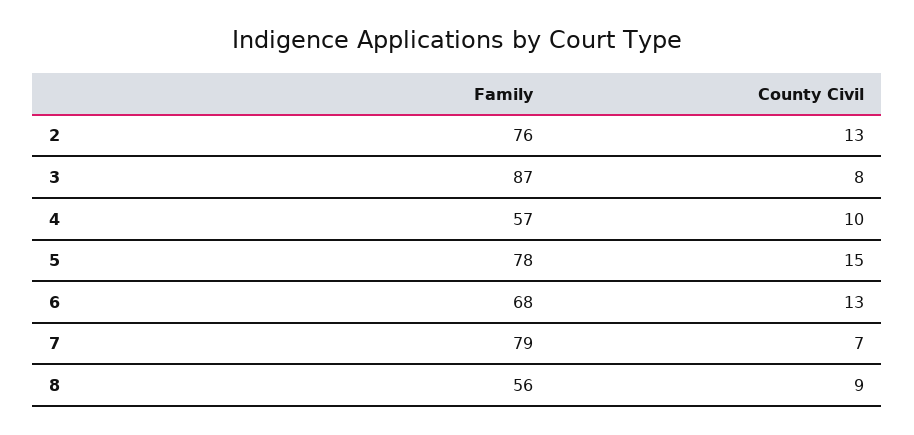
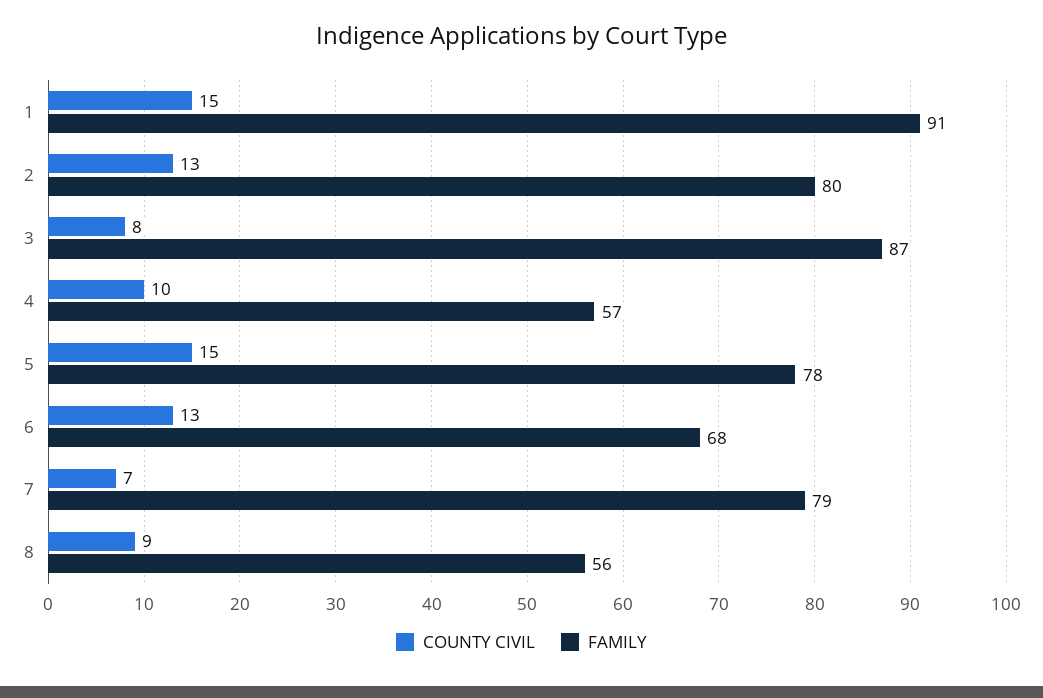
Family, 2: 76 -> 80
County Civil, 1: none -> 15
Family, 1: none -> 91

